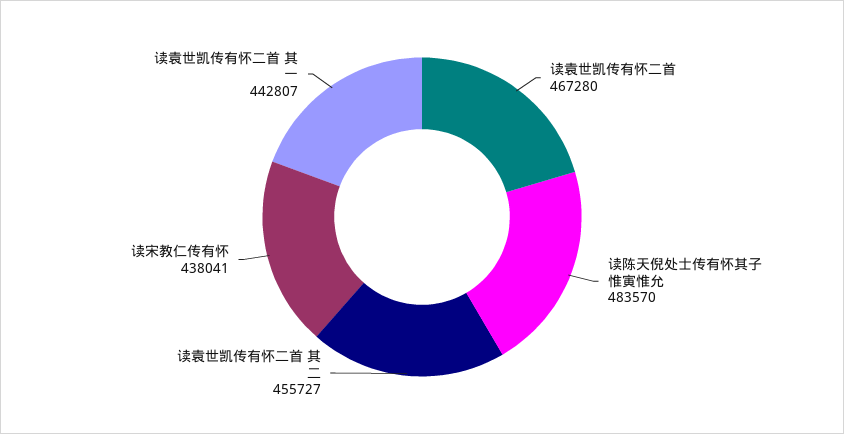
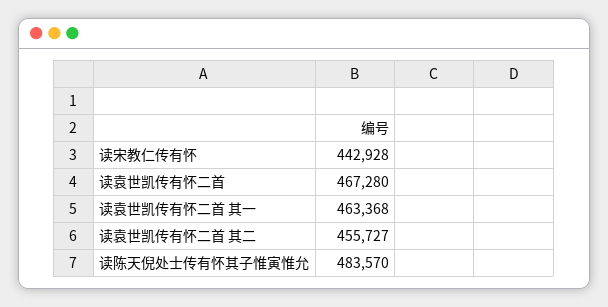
读宋教仁传有怀: 438041 -> 442928
读袁世凯传有怀二首 其一: 442807 -> 463368

